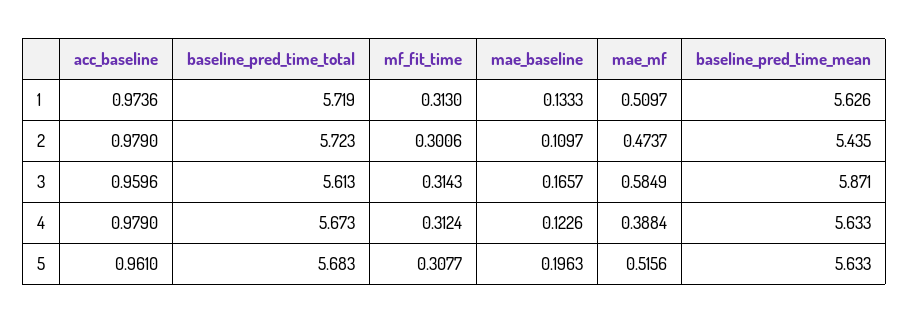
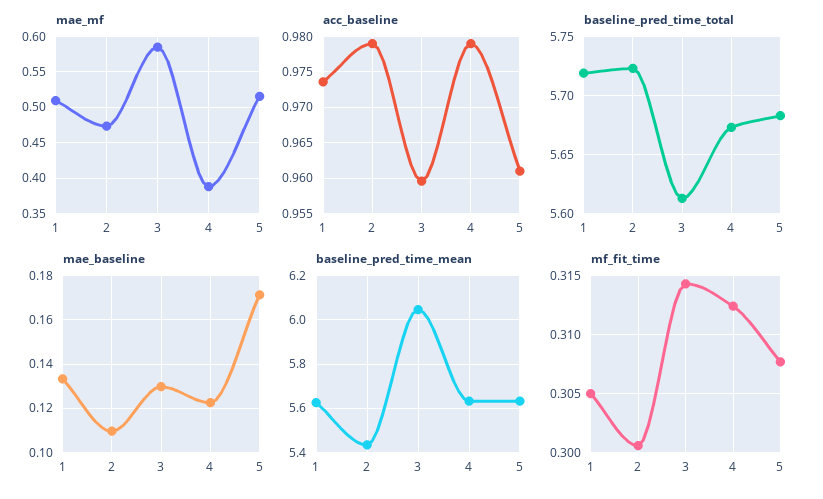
mf_fit_time, 1: 0.313 -> 0.305
mae_baseline, 3: 0.1657 -> 0.13
baseline_pred_time_mean, 3: 5.871 -> 6.05
mae_baseline, 5: 0.1963 -> 0.17

